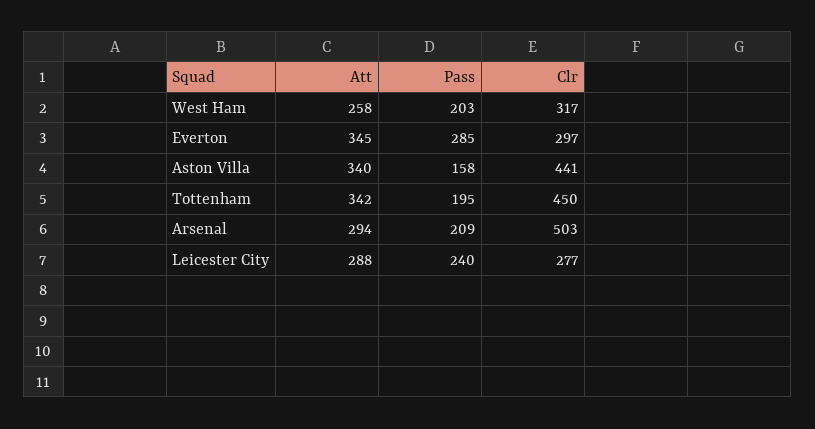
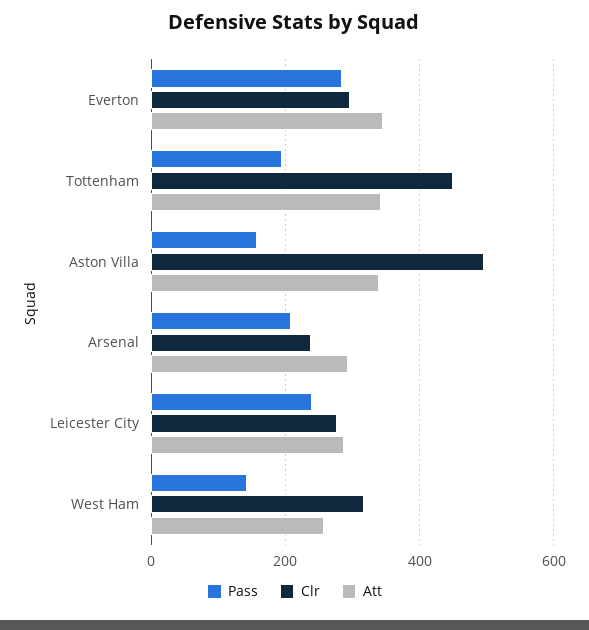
Pass, West Ham: 203 -> 140
Clr, Aston Villa: 441 -> 500
Clr, Arsenal: 503 -> 240

